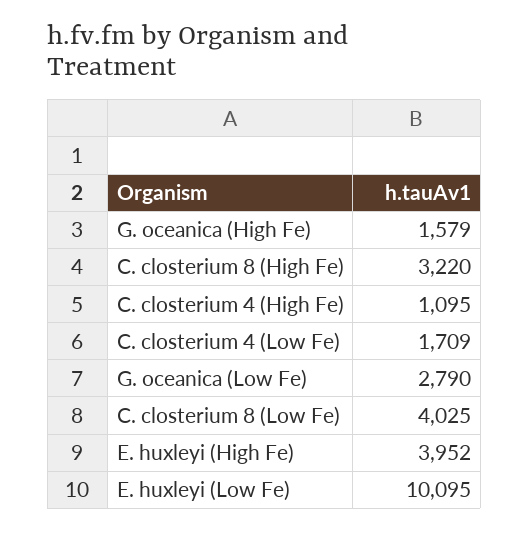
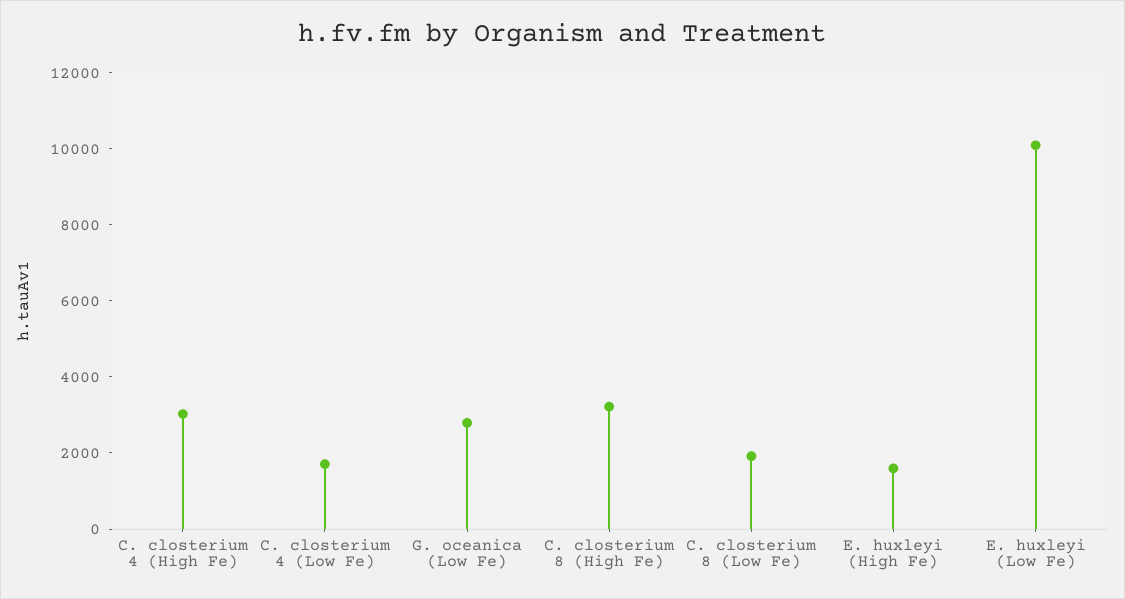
G. oceanica (High Fe): 1579 -> none
C. closterium 4 (High Fe): 1095 -> 3000
C. closterium 8 (Low Fe): 4025 -> 2000
E. huxleyi (High Fe): 3952 -> 1500

